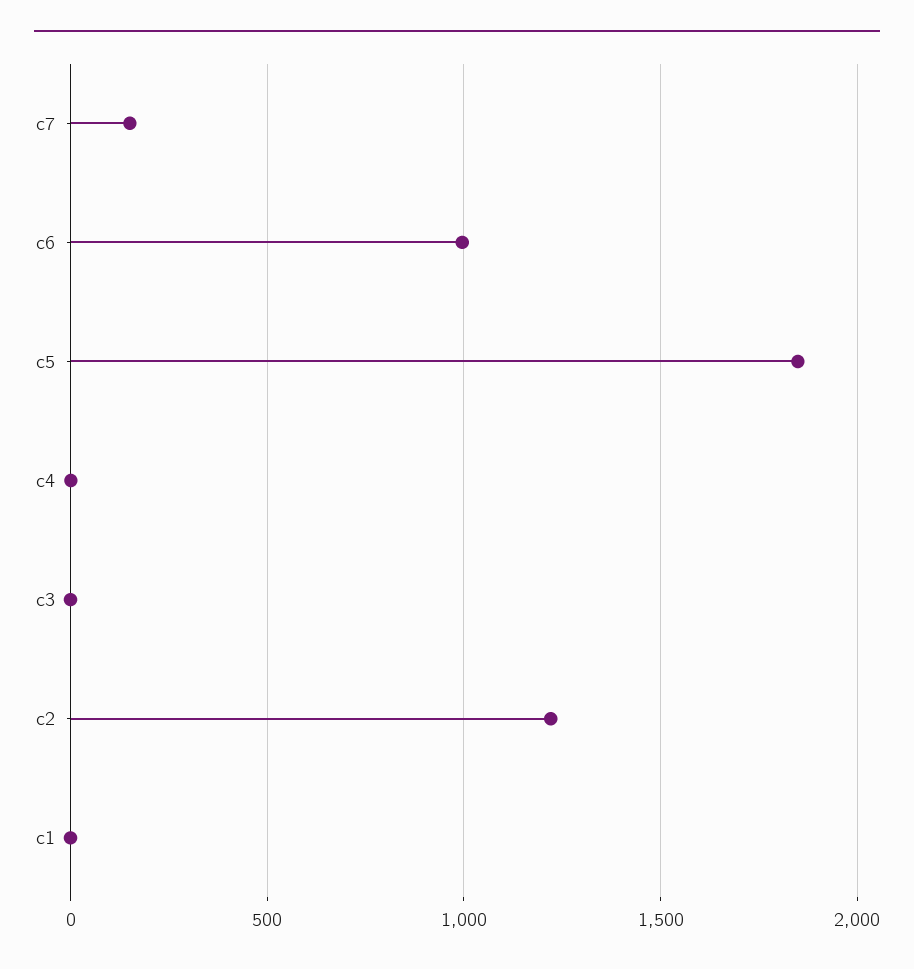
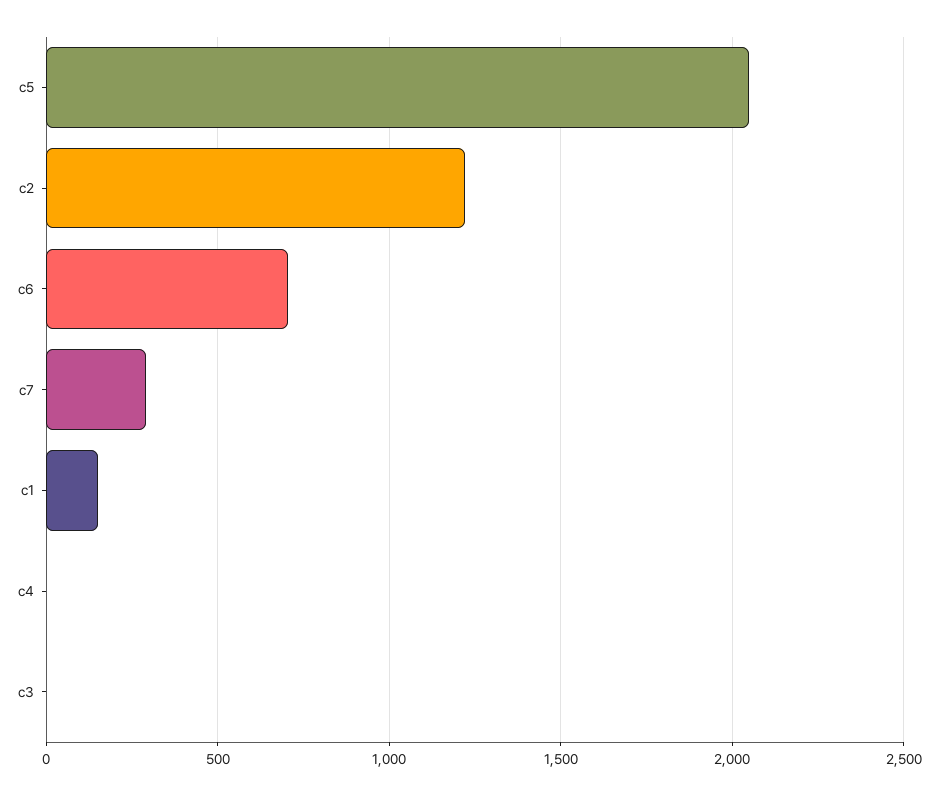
c7: 150 -> 300
c6: 1000 -> 700
c5: 1850 -> 2050
c1: 0 -> 150

